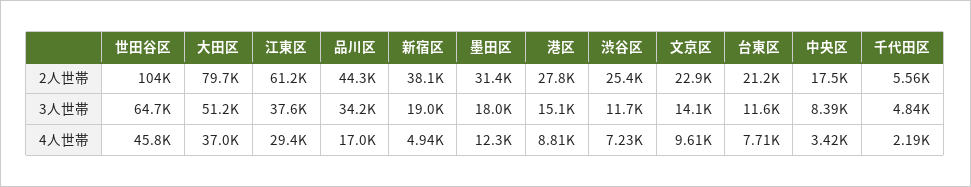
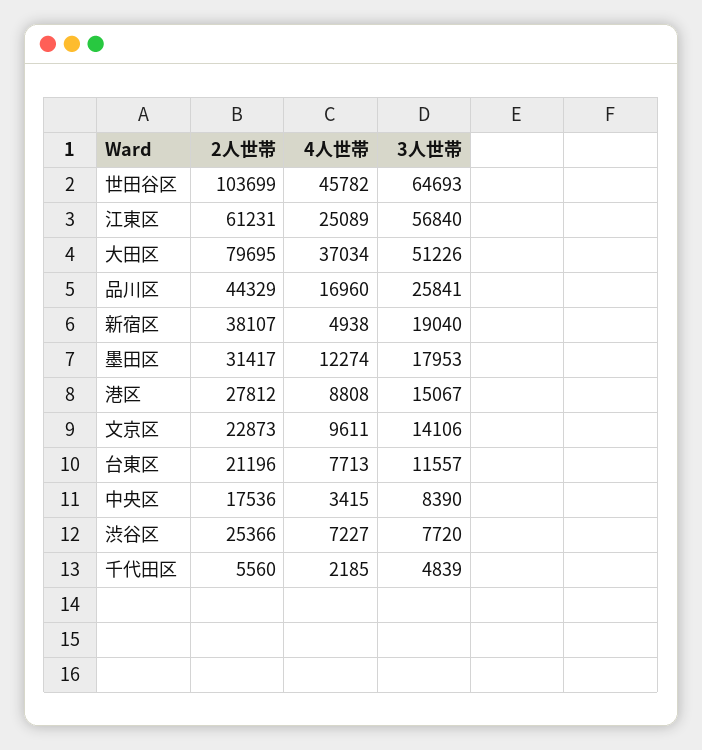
江東区, 3人世帯: 37600 -> 56840
品川区, 3人世帯: 34200 -> 25841
渋谷区, 3人世帯: 11700 -> 7720
江東区, 4人世帯: 29400 -> 25089

